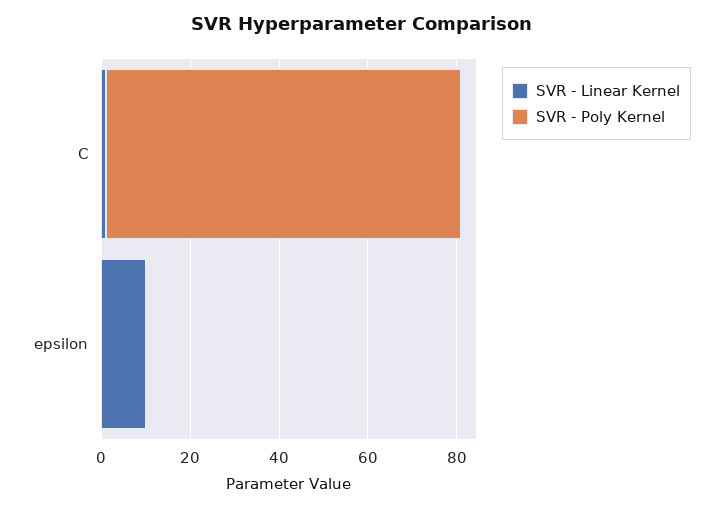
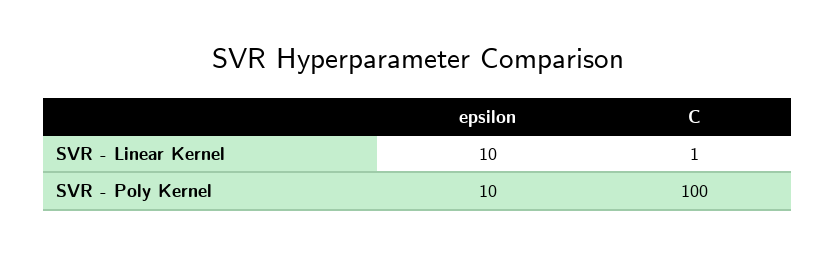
SVR - Poly Kernel, C: 80 -> 100
SVR - Poly Kernel, epsilon: 0 -> 10

